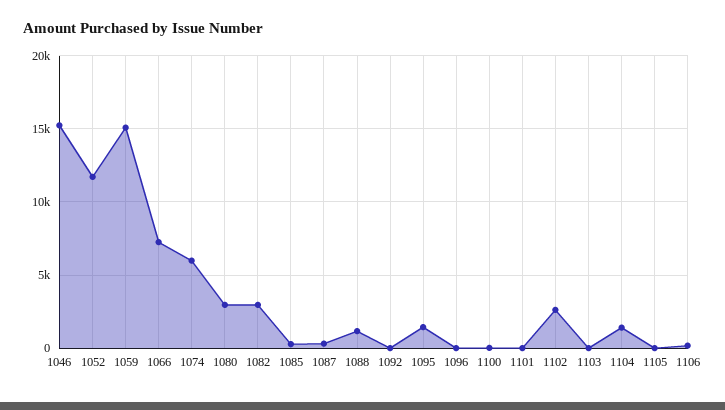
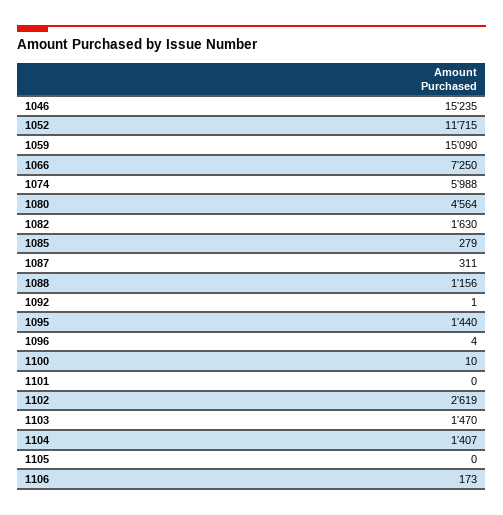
1080: 3000 -> 4564
1082: 3000 -> 1630
1103: 0 -> 1470

